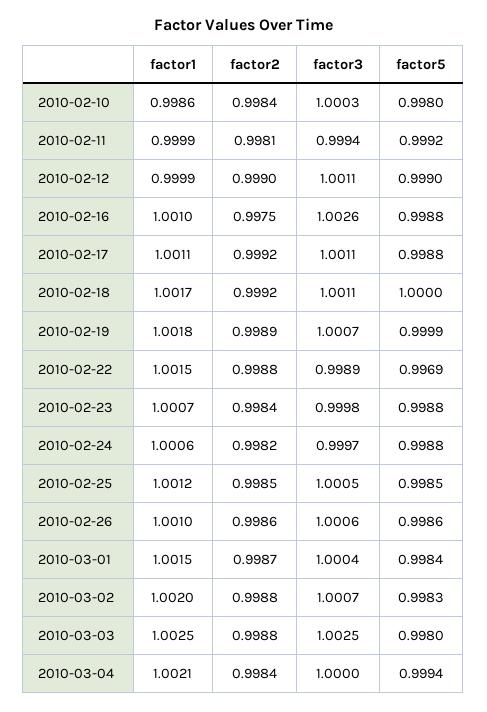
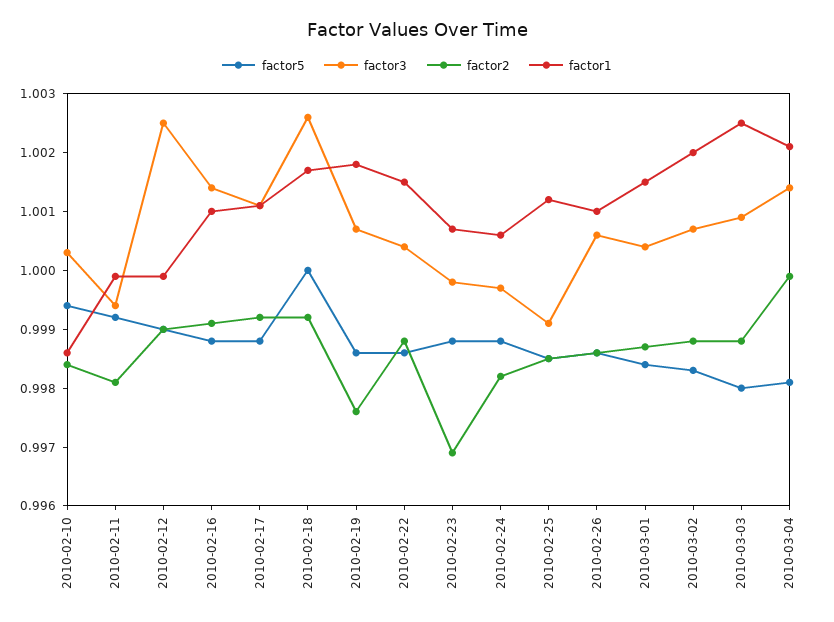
factor5, 2010-02-10: 0.998 -> 0.9995
factor3, 2010-02-12: 1.0011 -> 1.0025
factor2, 2010-02-16: 0.9975 -> 0.999
factor3, 2010-02-16: 1.0026 -> 1.0015
factor3, 2010-02-18: 1.0011 -> 1.0025
factor2, 2010-02-19: 0.9989 -> 0.9975
factor5, 2010-02-19: 0.9999 -> 0.9985
factor3, 2010-02-22: 0.9989 -> 1.0005
factor5, 2010-02-22: 0.9969 -> 0.9985
factor2, 2010-02-23: 0.9984 -> 0.997
factor3, 2010-02-25: 1.0005 -> 0.999
factor3, 2010-03-03: 1.0025 -> 1.001
factor2, 2010-03-04: 0.9984 -> 1
factor3, 2010-03-04: 1 -> 1.0015
factor5, 2010-03-04: 0.9994 -> 0.998

